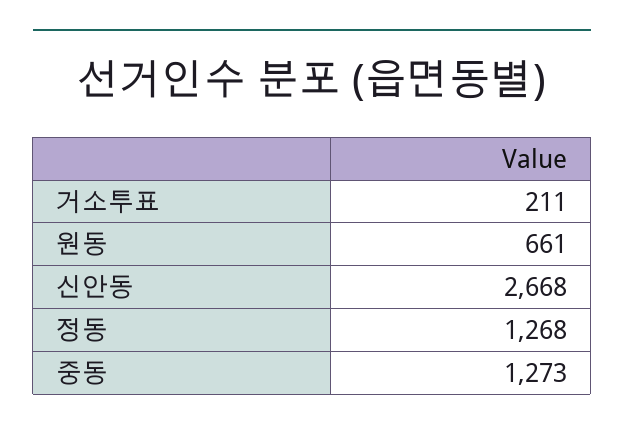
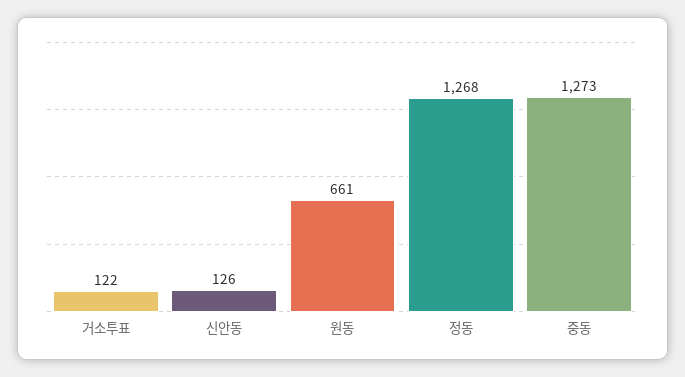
거소투표: 211 -> 122
신안동: 2668 -> 126

